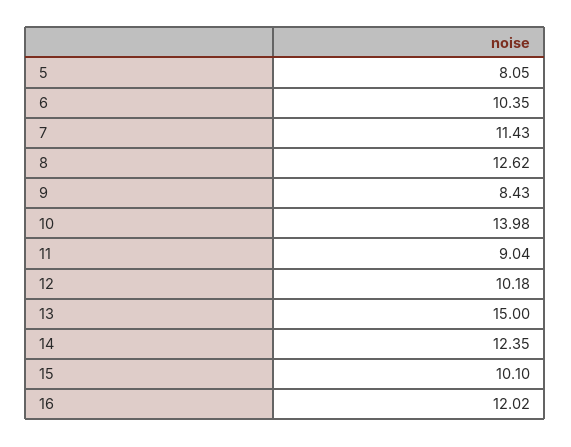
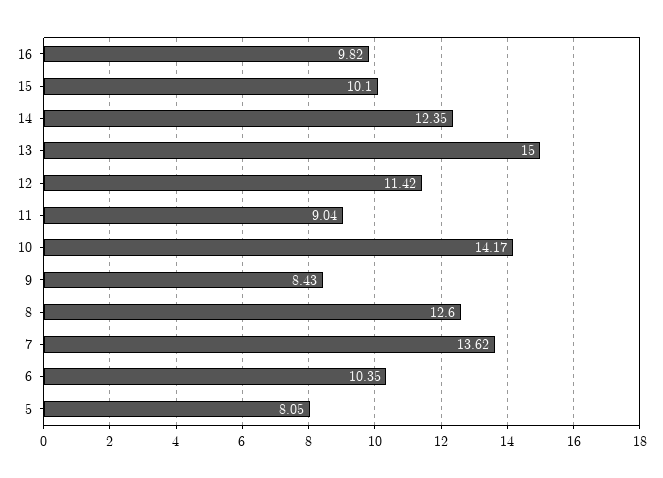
7: 11.43 -> 13.62
8: 12.62 -> 12.6
10: 13.98 -> 14.17
12: 10.18 -> 11.42
16: 12.02 -> 9.82

